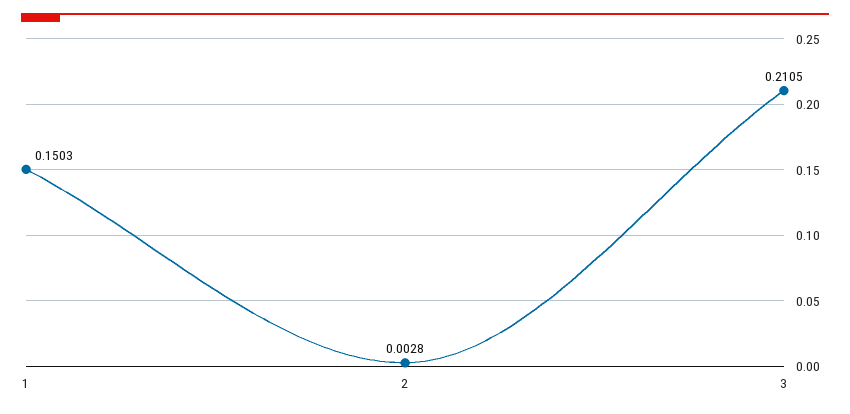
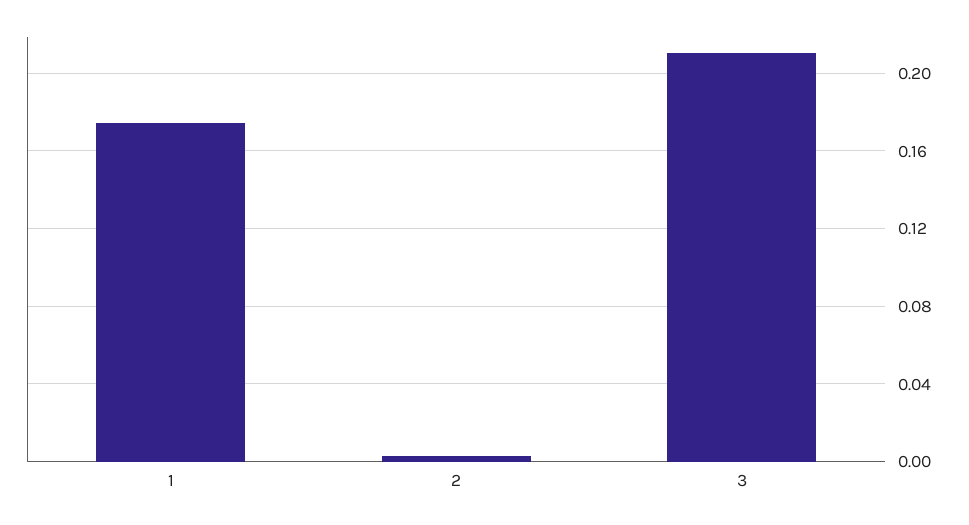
1: 0.1503 -> 0.175

